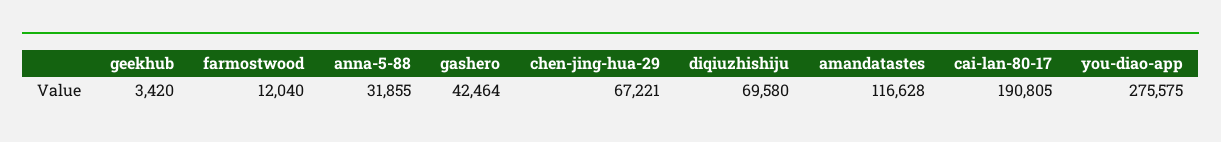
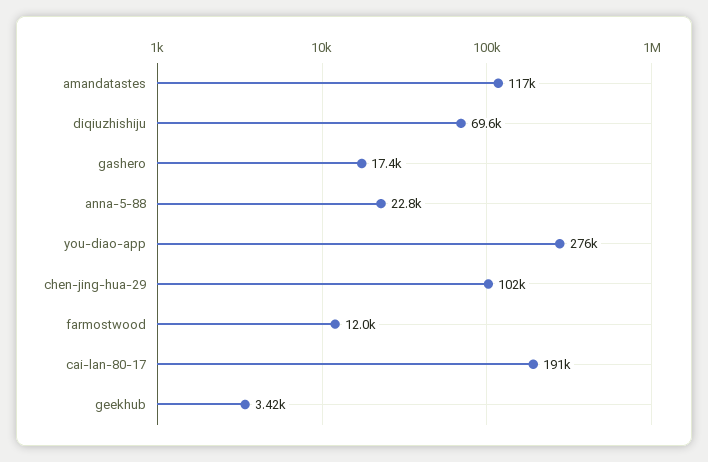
anna-5-88: 31855 -> 22800
gashero: 42464 -> 17400
chen-jing-hua-29: 67221 -> 102000

